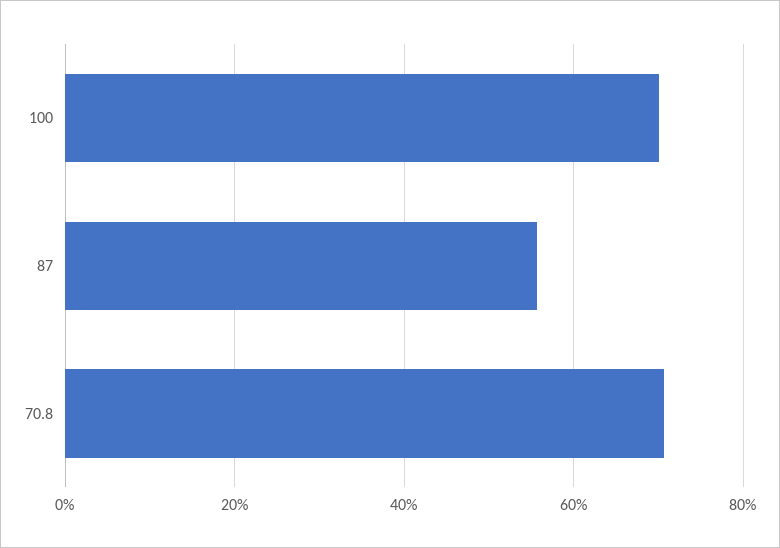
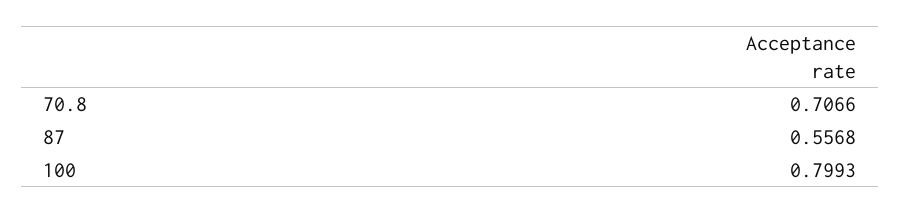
100: 0.7 -> 0.7993

